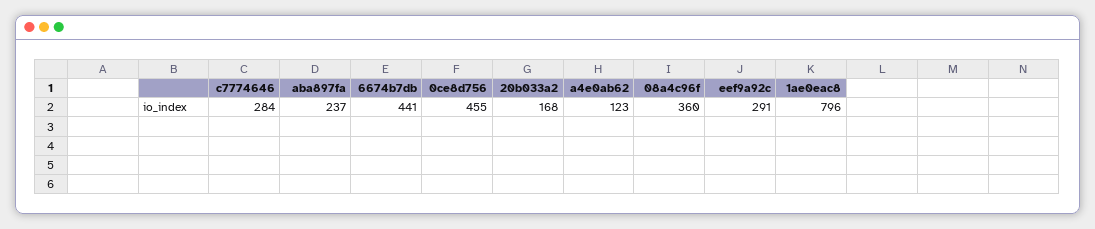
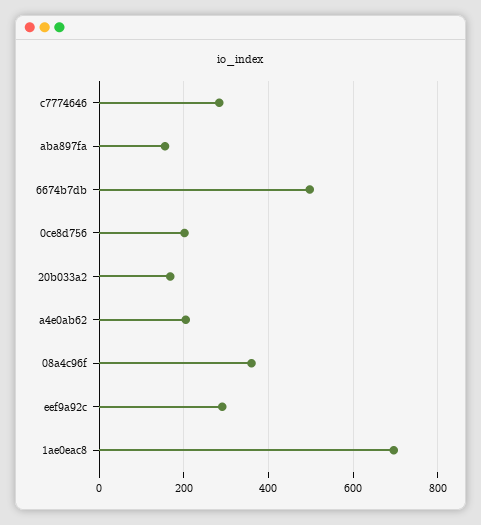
aba897fa: 237 -> 160
6674b7db: 441 -> 500
0ce8d756: 455 -> 200
a4e0ab62: 123 -> 200
1ae0eac8: 796 -> 700

